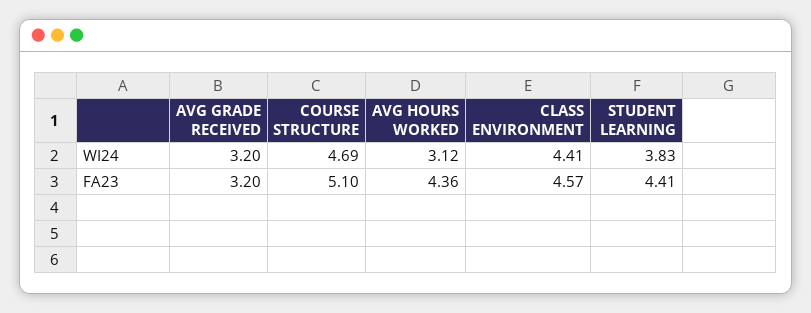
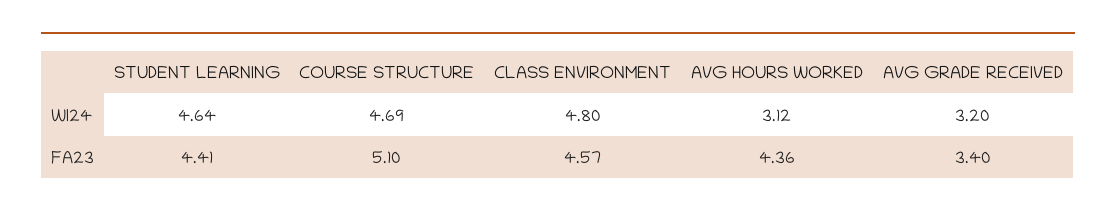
CLASS ENVIRONMENT, WI24: 4.41 -> 4.8
STUDENT LEARNING, WI24: 3.83 -> 4.64
AVG GRADE RECEIVED, FA23: 3.2 -> 3.4

